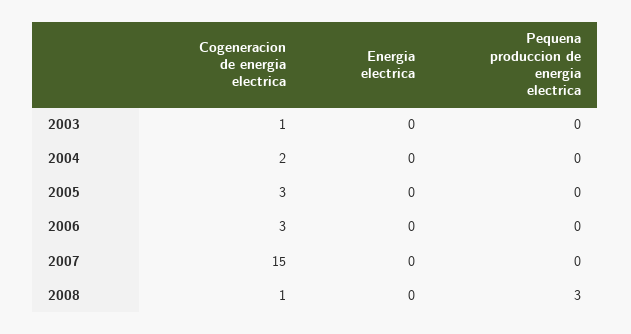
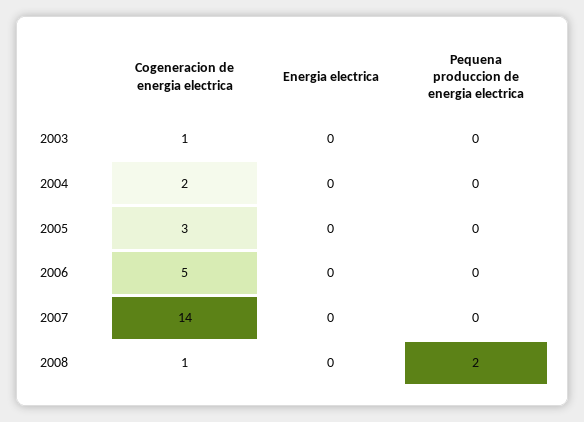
Cogeneracion de energia electrica, 2006: 3 -> 5
Cogeneracion de energia electrica, 2007: 15 -> 14
Pequena produccion de energia electrica, 2008: 3 -> 2

